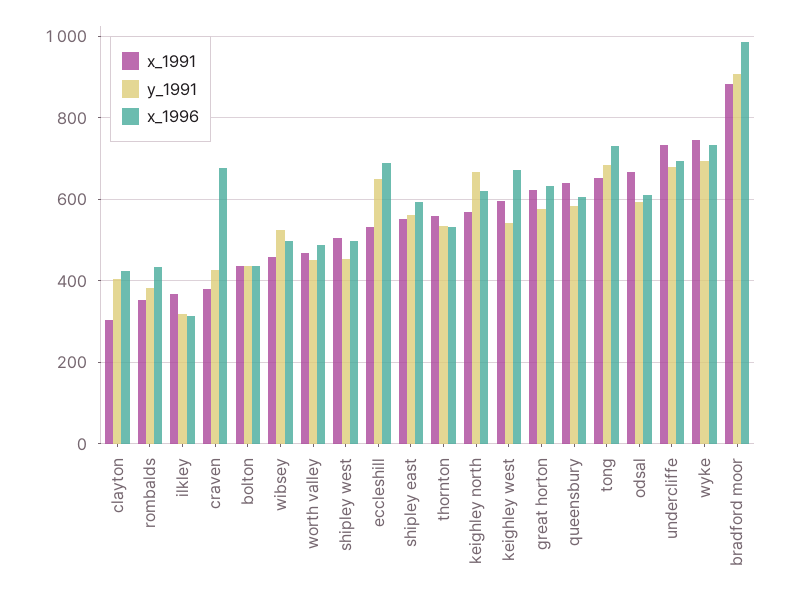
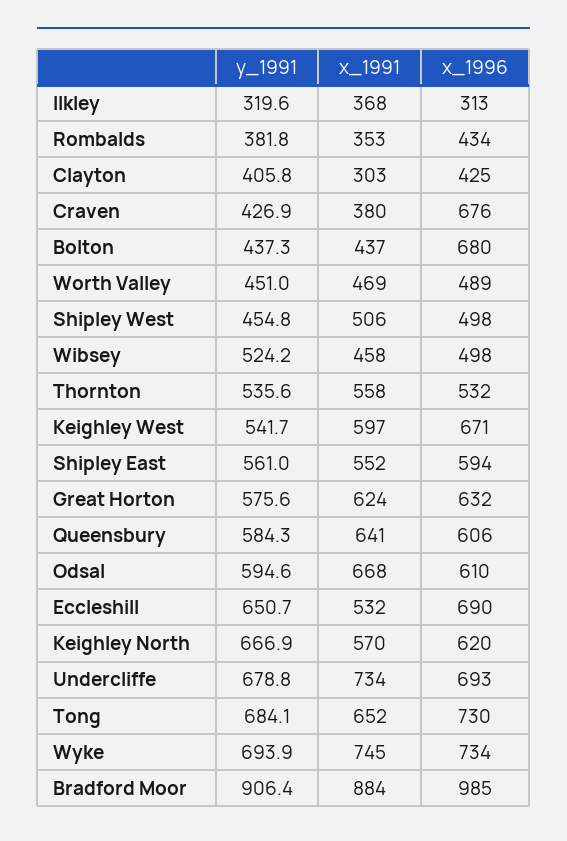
x_1996, bolton: 440 -> 680

